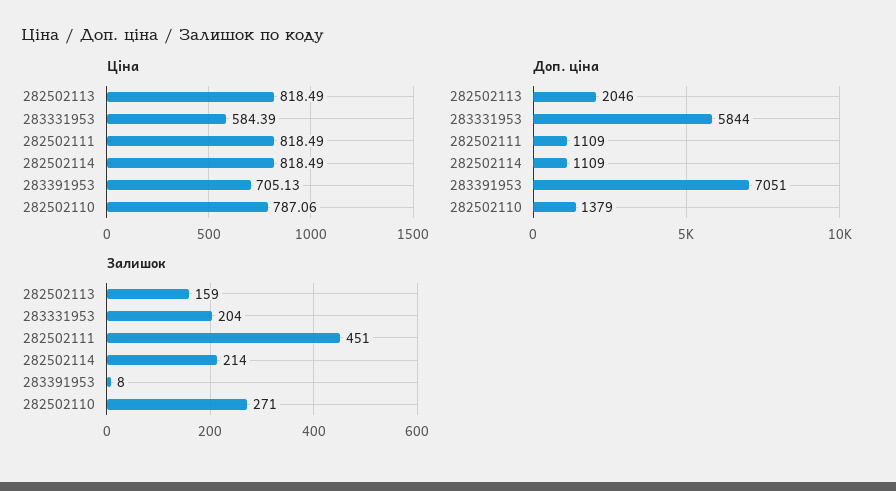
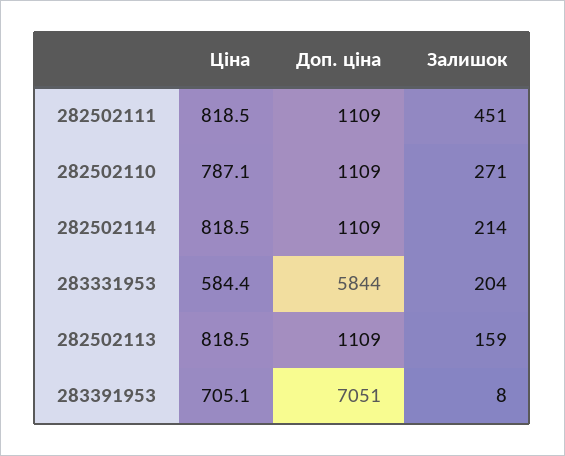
Доп. ціна, 282502113: 2046 -> 1109
Доп. ціна, 282502110: 1379 -> 1109

